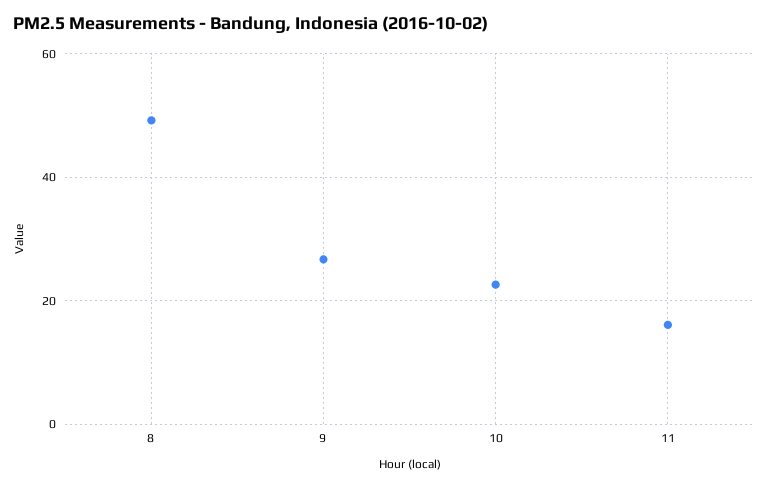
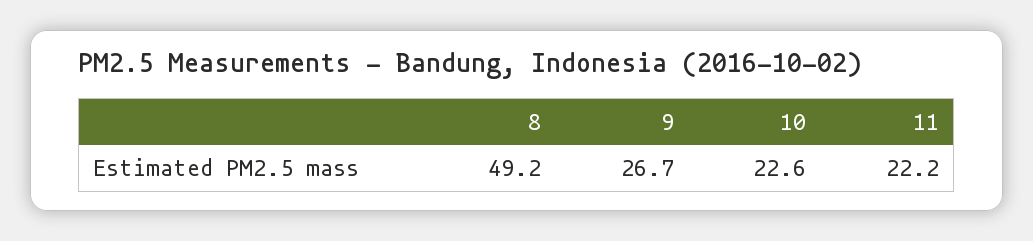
11: 16 -> 22.2

